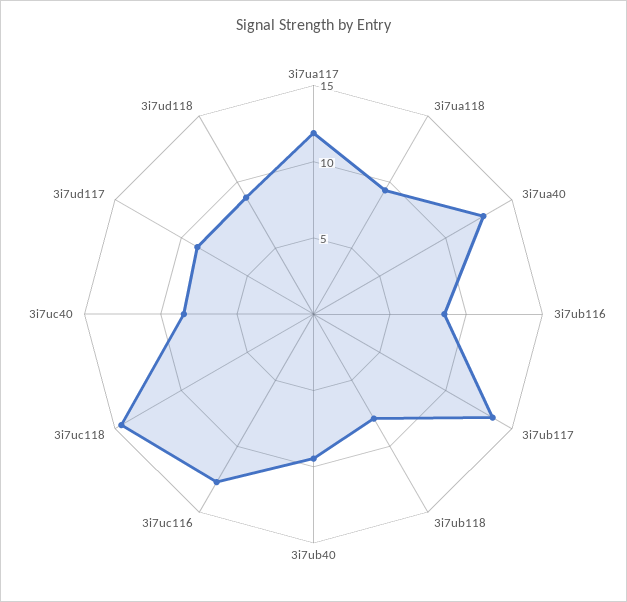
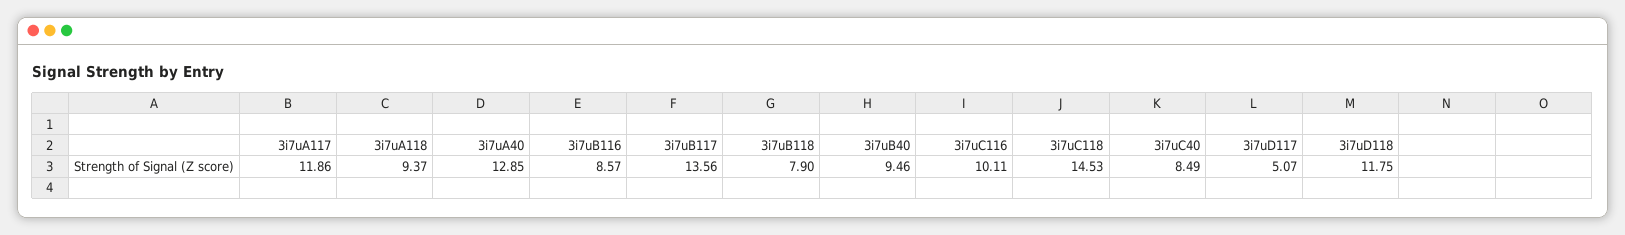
3i7uc116: 13 -> 10.11
3i7ud117: 9 -> 5.07
3i7ud118: 9 -> 11.75

